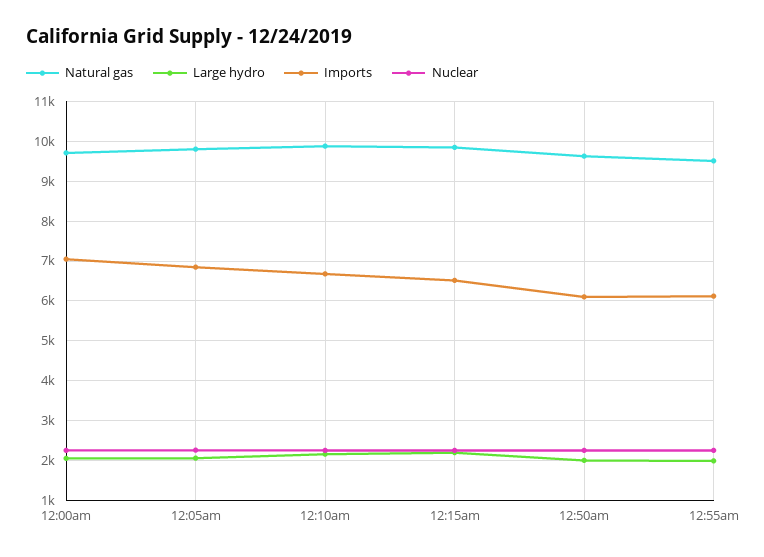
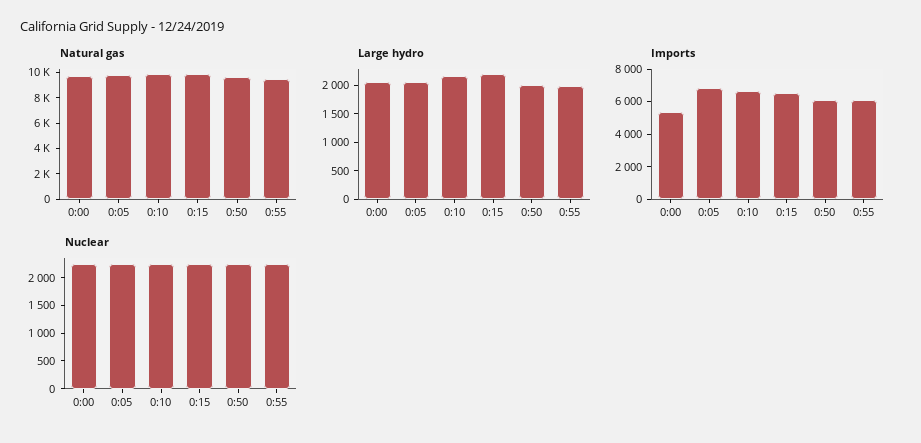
Imports, 12:00am: 7000 -> 5500

